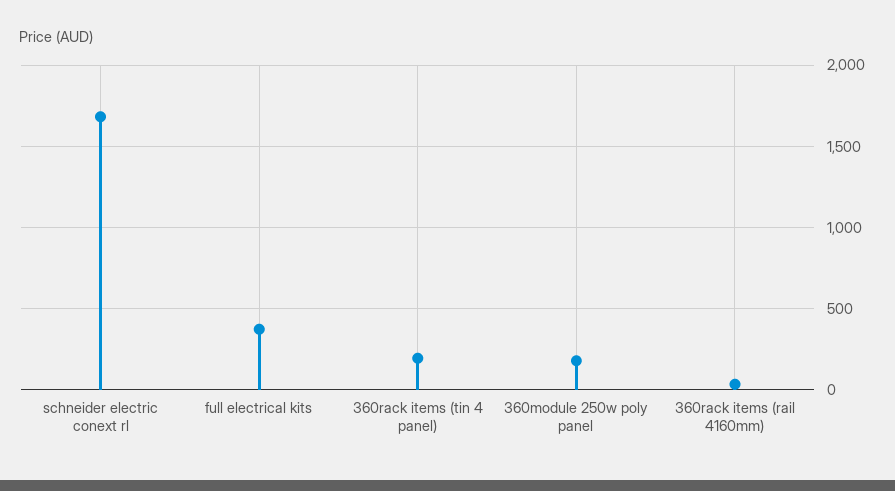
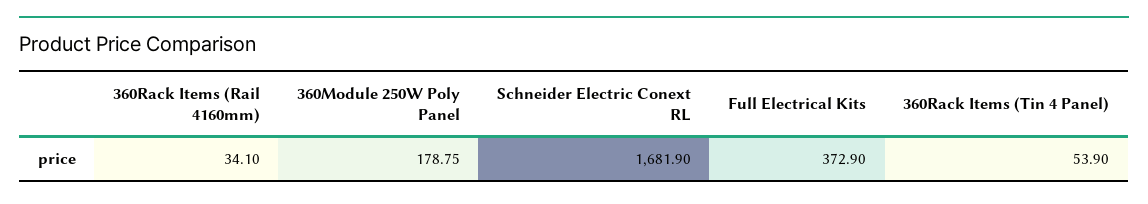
360rack items (tin 4 panel): 200 -> 53.9

